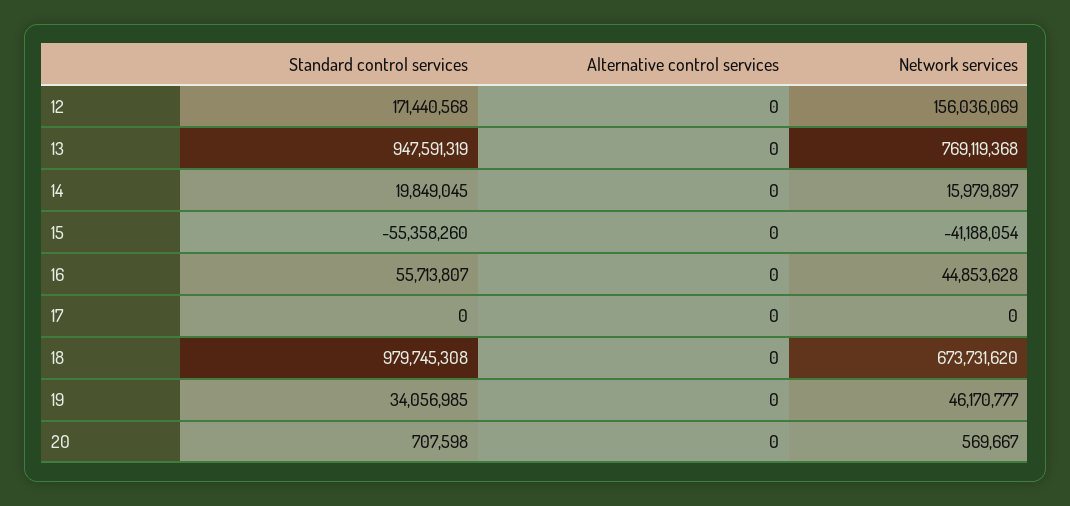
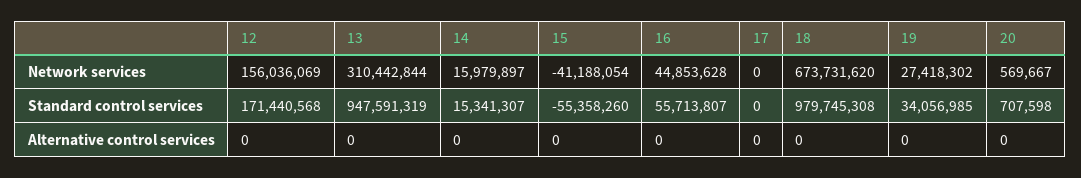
Network services, 13: 769119368 -> 310442844
Standard control services, 14: 19849045 -> 15341307
Network services, 19: 46170777 -> 27418302

